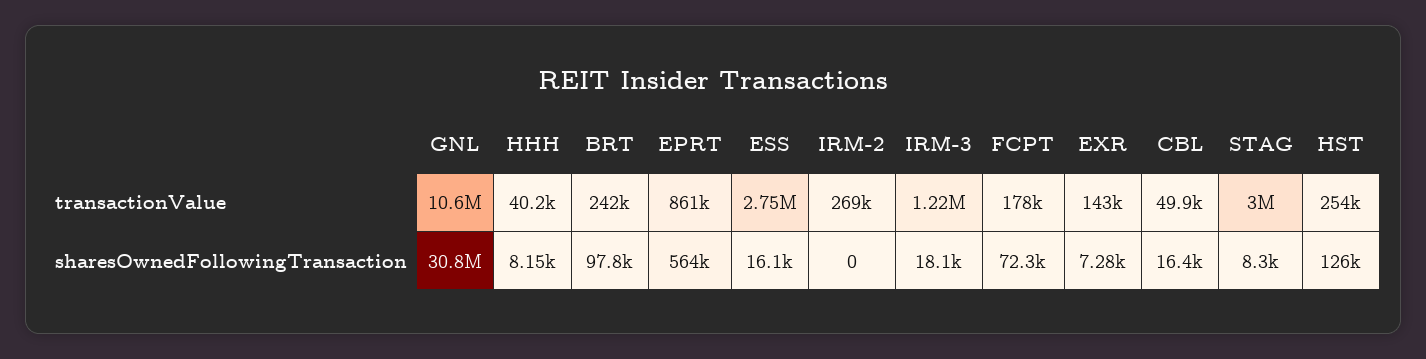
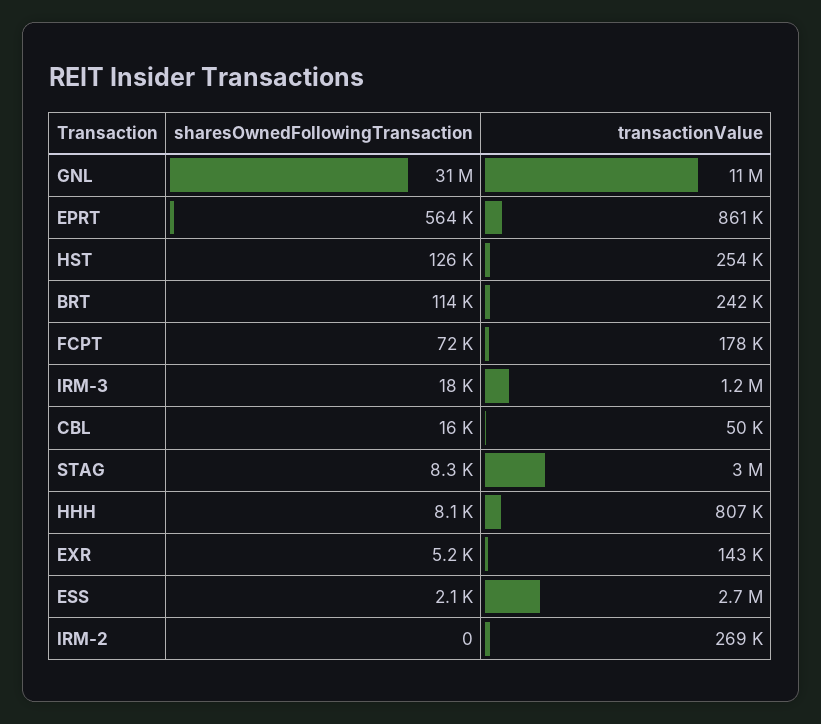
HHH, transactionValue: 40200 -> 807000
BRT, sharesOwnedFollowingTransaction: 97800 -> 114000
ESS, sharesOwnedFollowingTransaction: 16100 -> 2100
EXR, sharesOwnedFollowingTransaction: 7280 -> 5200

